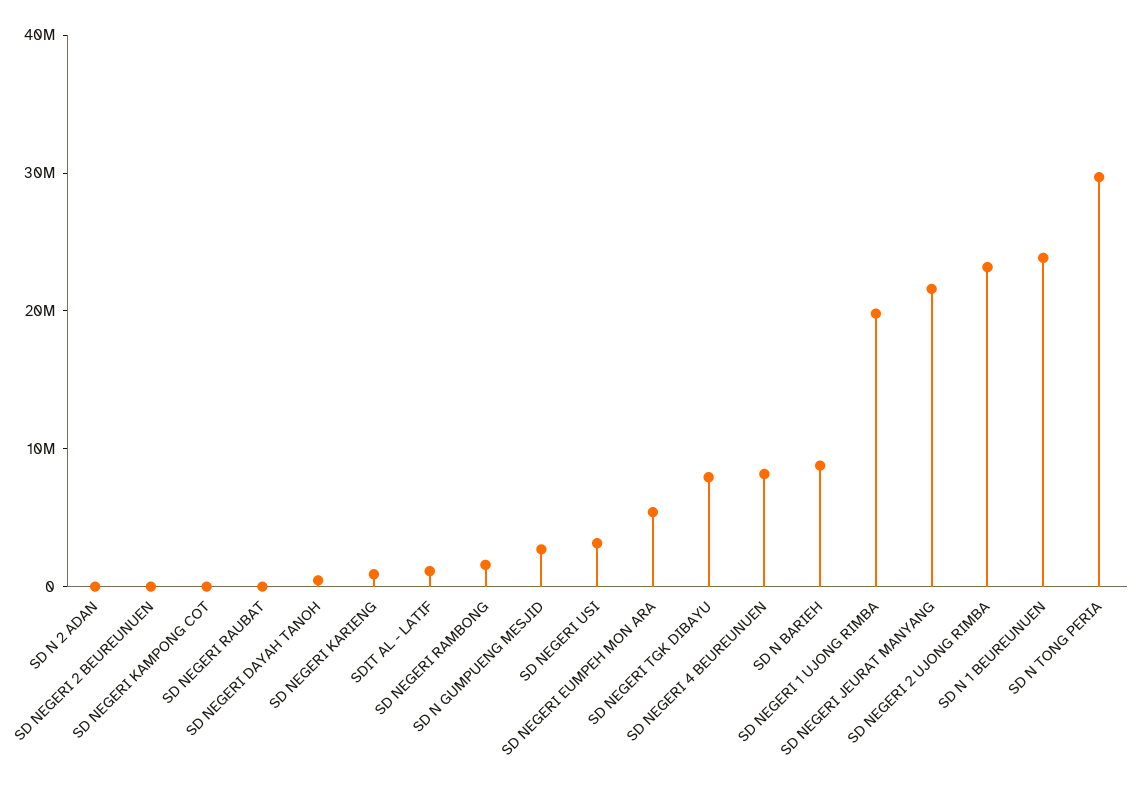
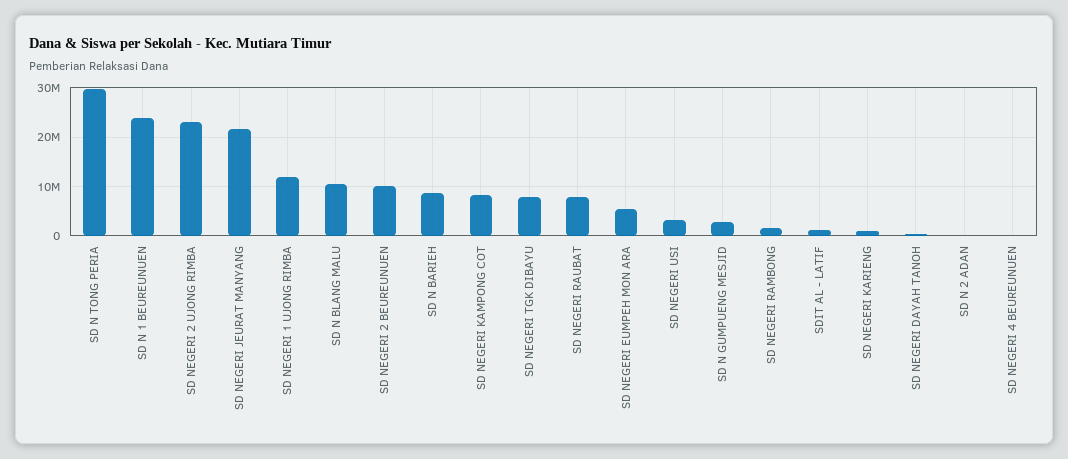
SD NEGERI 2 BEUREUNUEN: 0 -> 10000000
SD NEGERI KAMPONG COT: 0 -> 8000000
SD NEGERI RAUBAT: 0 -> 8000000
SD NEGERI 4 BEUREUNUEN: 8000000 -> 0
SD NEGERI 1 UJONG RIMBA: 20000000 -> 12000000
SD N BLANG MALU: none -> 10000000

